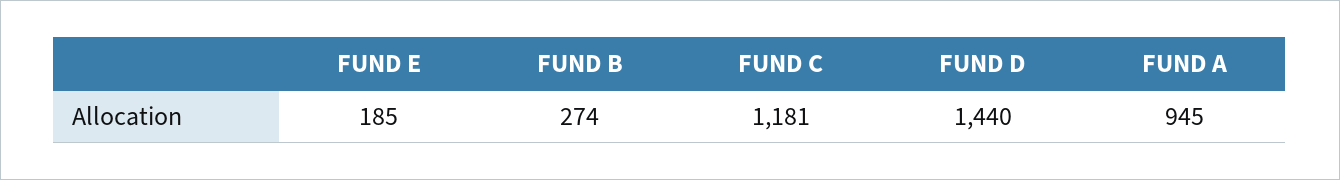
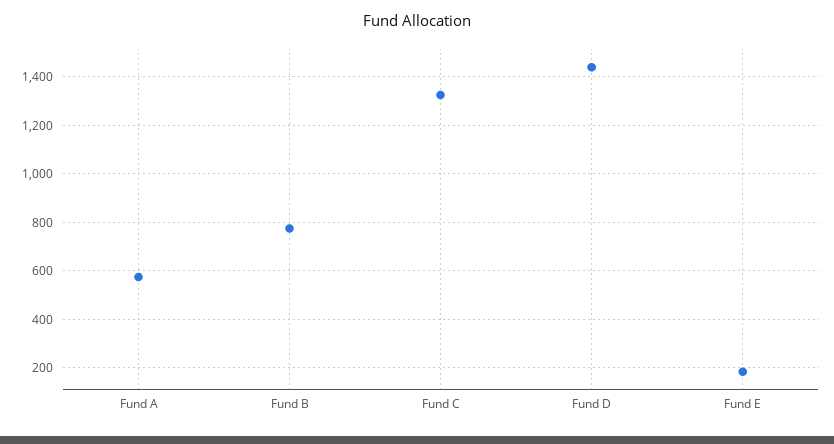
FUND B: 274 -> 775
FUND C: 1181 -> 1325
FUND A: 945 -> 575

